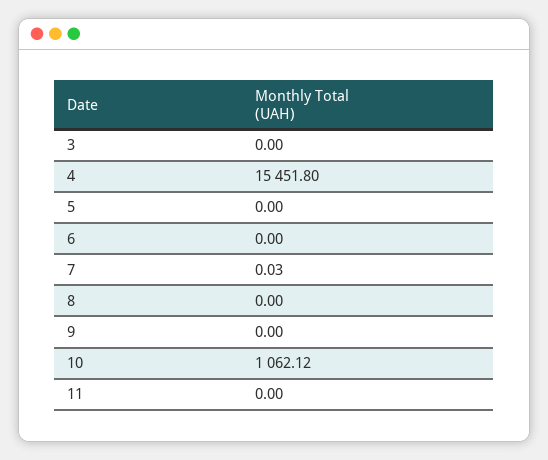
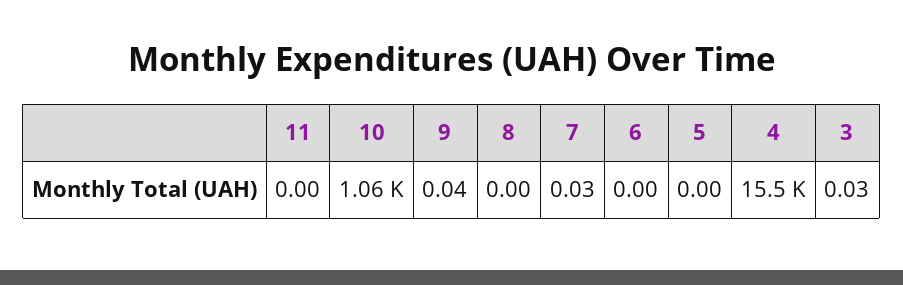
3: 0 -> 0.03
9: 0 -> 0.04

